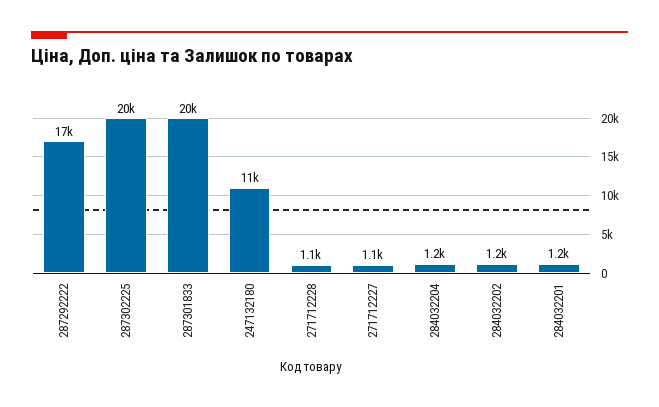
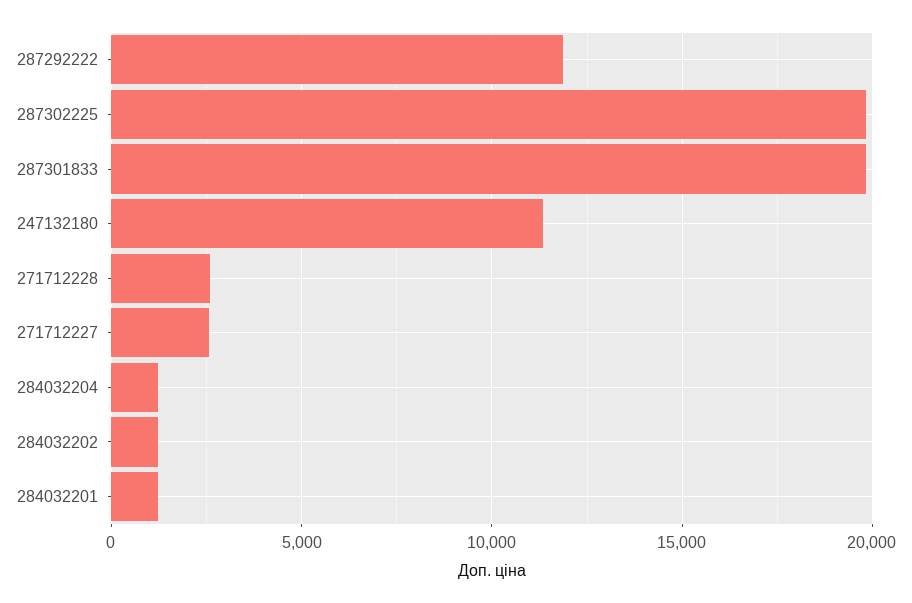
287292222: 17000 -> 12000
271712228: 1100 -> 2500
271712227: 1100 -> 2500

